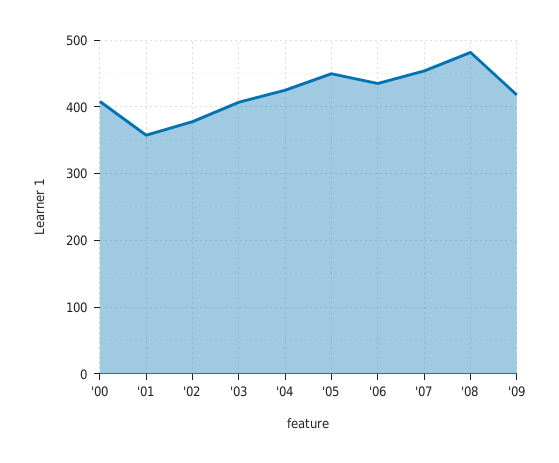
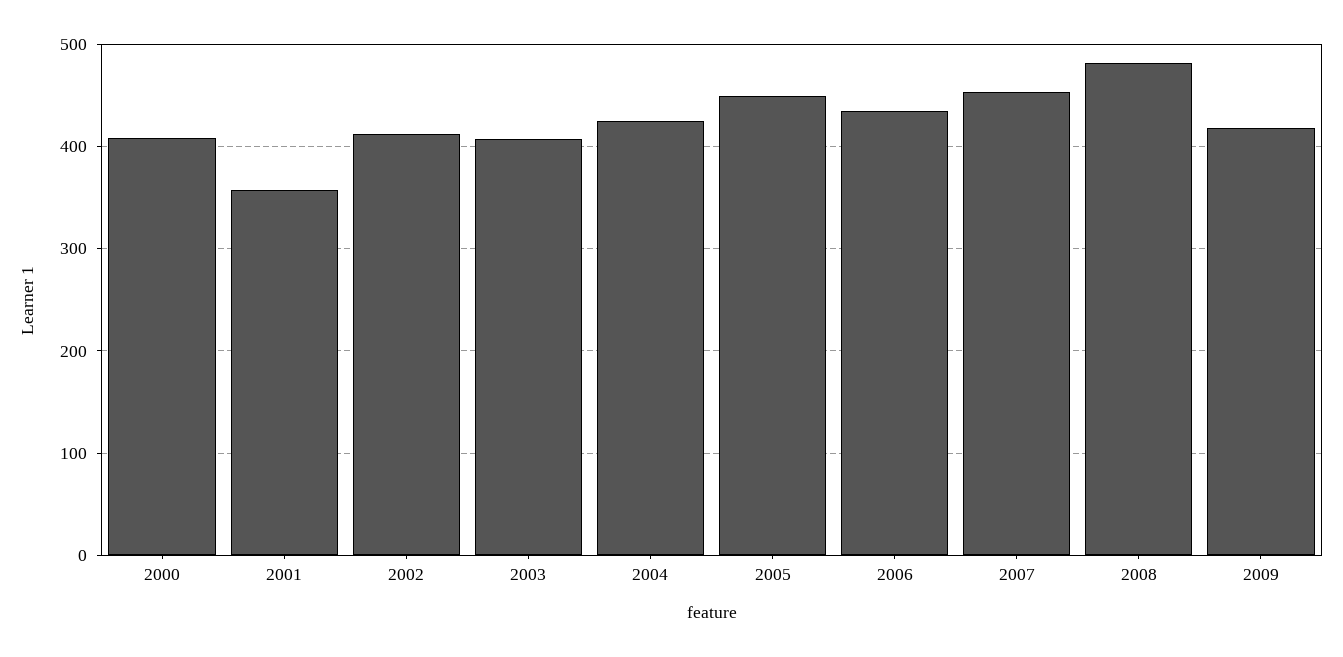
'02: 380 -> 410

